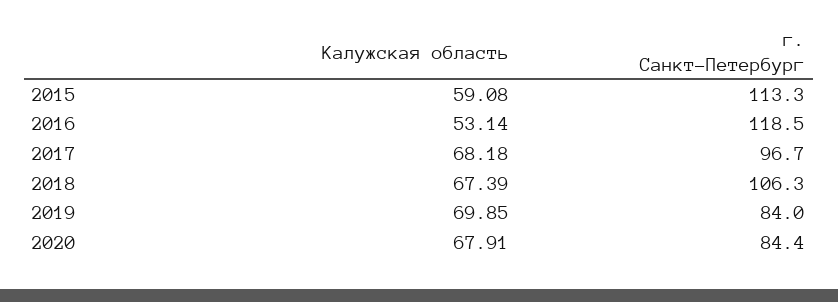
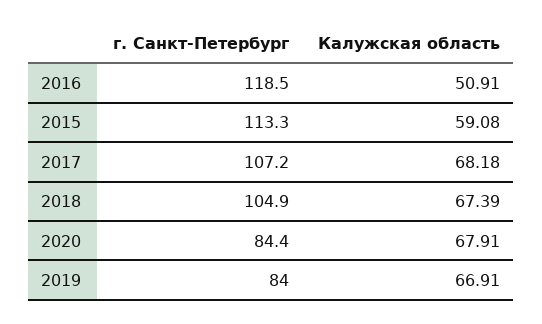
Калужская область, 2016: 53.14 -> 50.91
г. Санкт-Петербург, 2017: 96.7 -> 107.2
г. Санкт-Петербург, 2018: 106.3 -> 104.9
Калужская область, 2019: 69.85 -> 66.91

